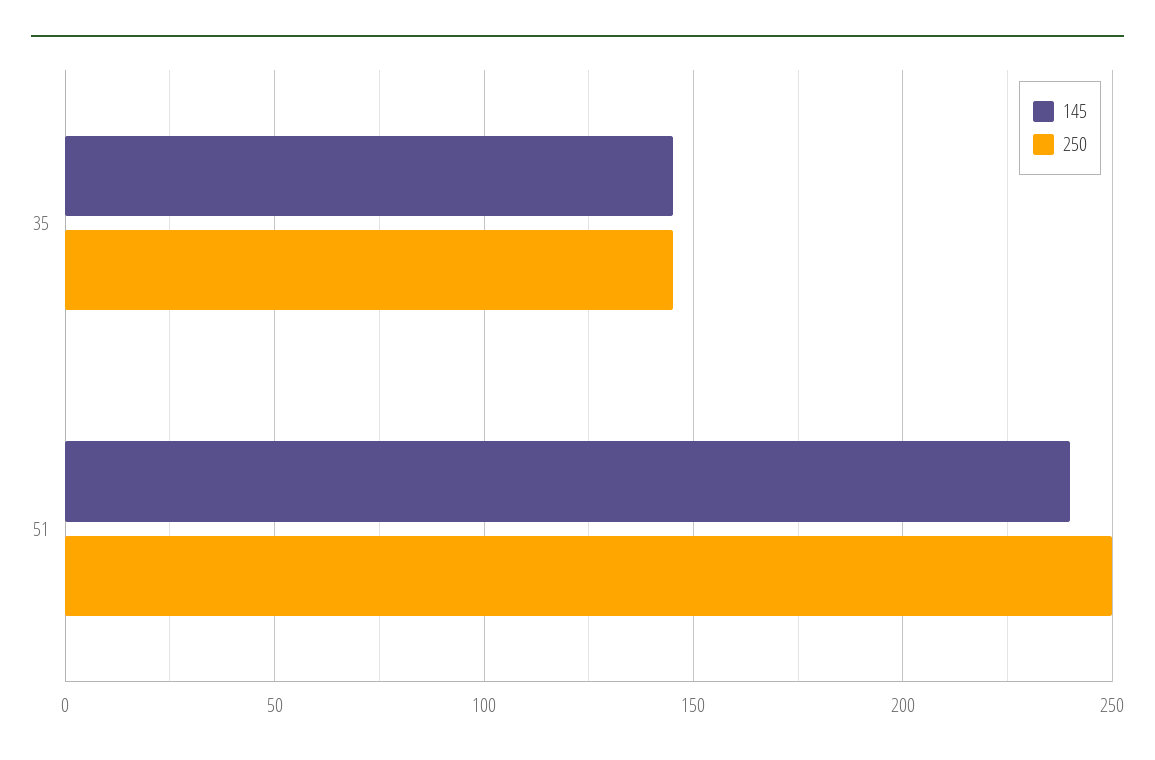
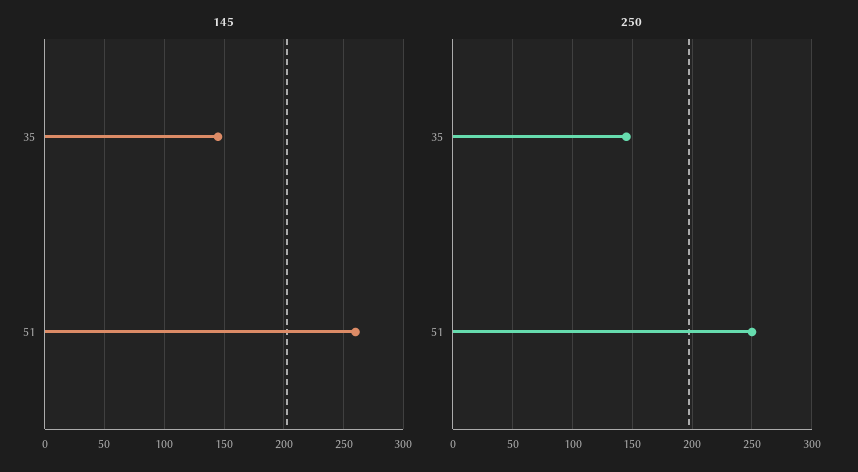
145, 51: 240 -> 260

